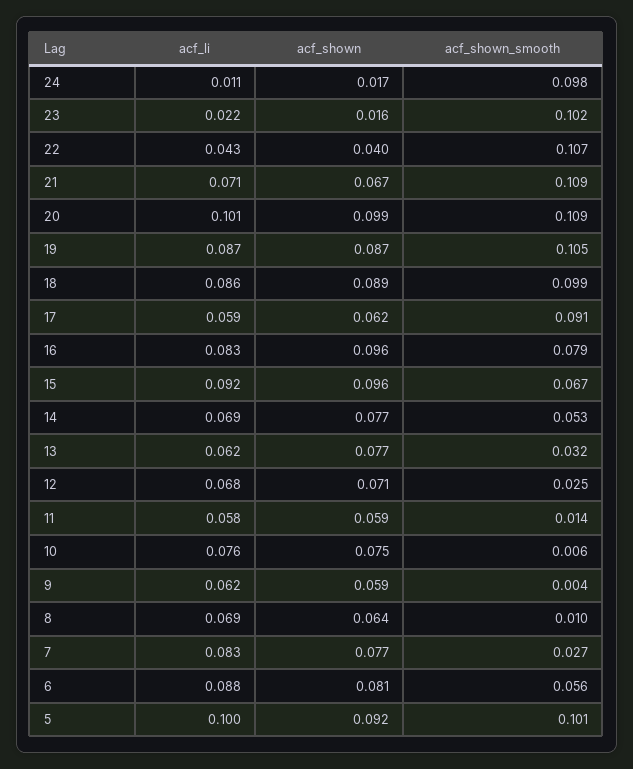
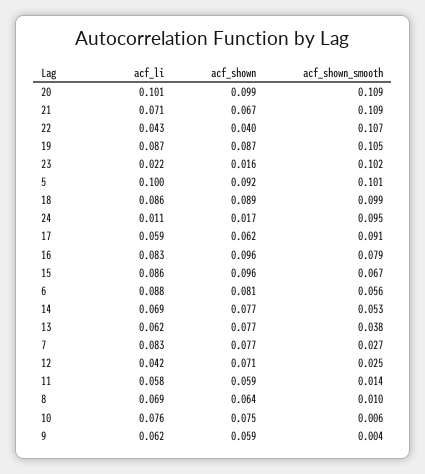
acf_shown_smooth, 24: 0.098 -> 0.095
acf_li, 15: 0.092 -> 0.086
acf_shown_smooth, 13: 0.032 -> 0.038
acf_li, 12: 0.068 -> 0.042

